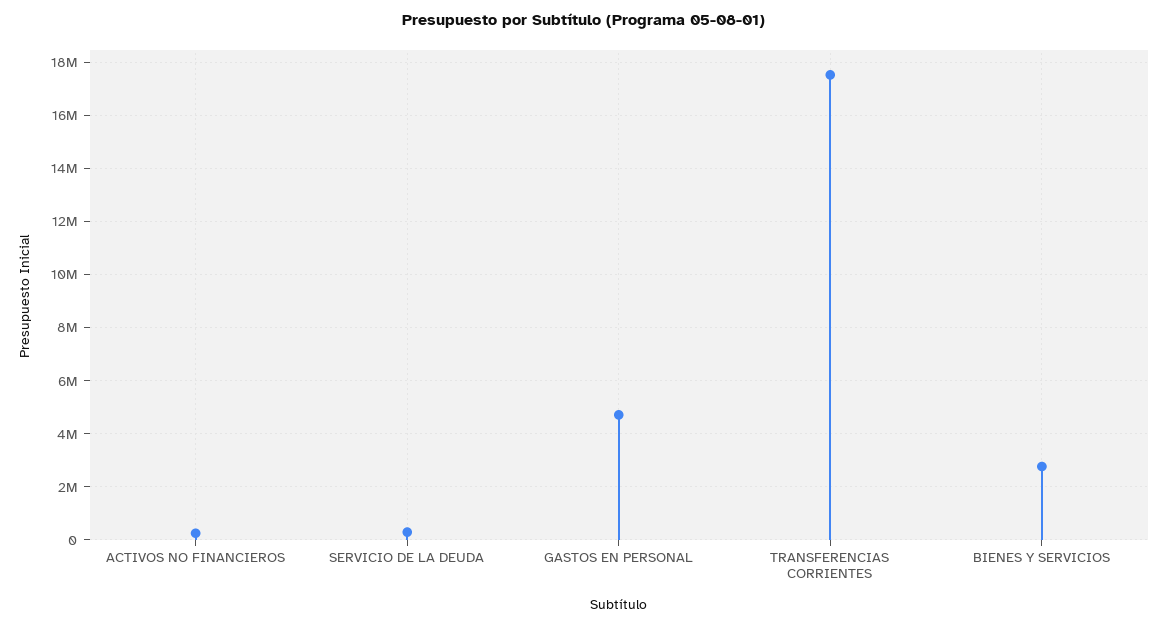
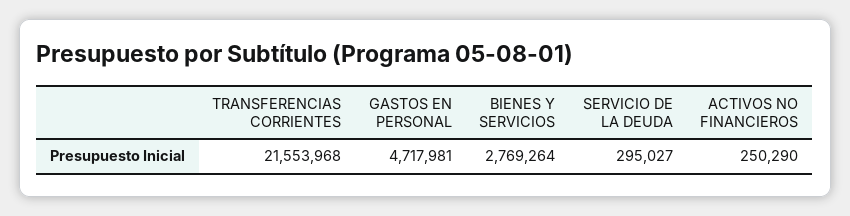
TRANSFERENCIAS CORRIENTES: 17500000 -> 21553968

